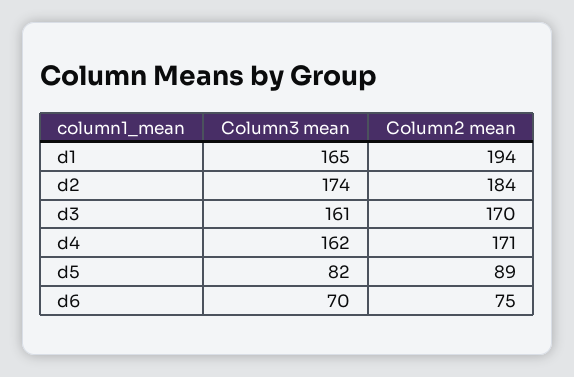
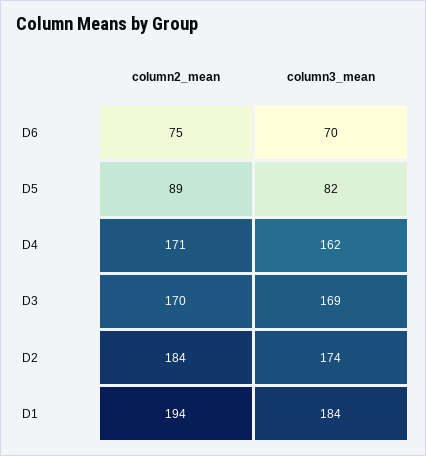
Column3 mean, d1: 165 -> 184
Column3 mean, d3: 161 -> 169

